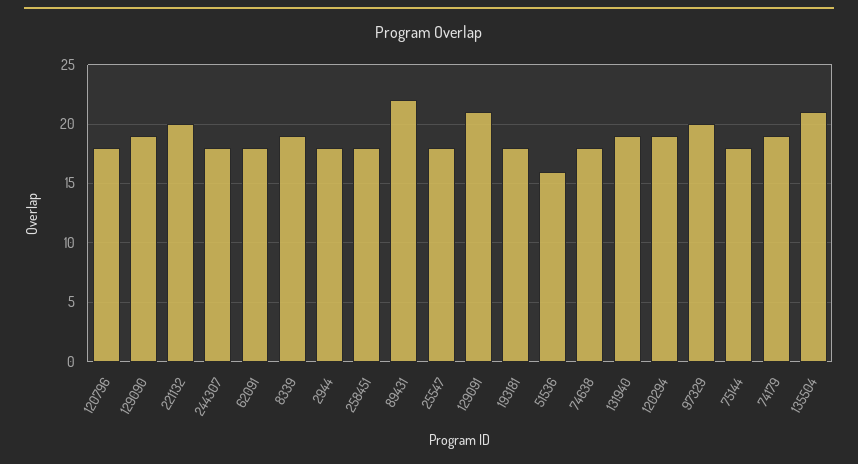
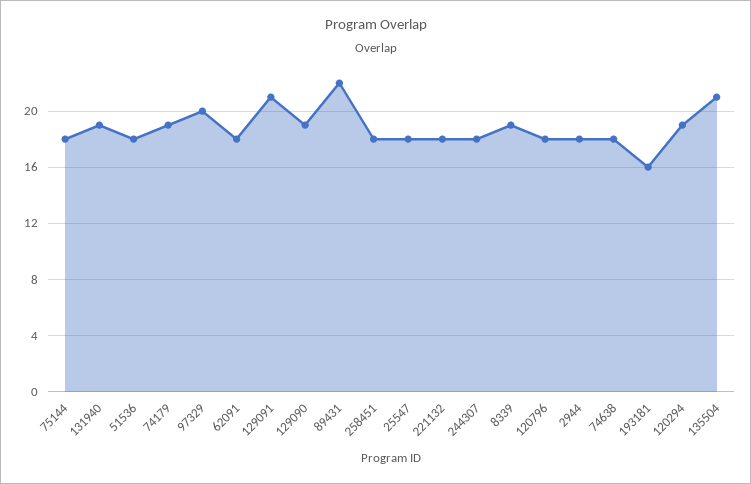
221132: 20 -> 18
193181: 18 -> 16
51536: 16 -> 18

